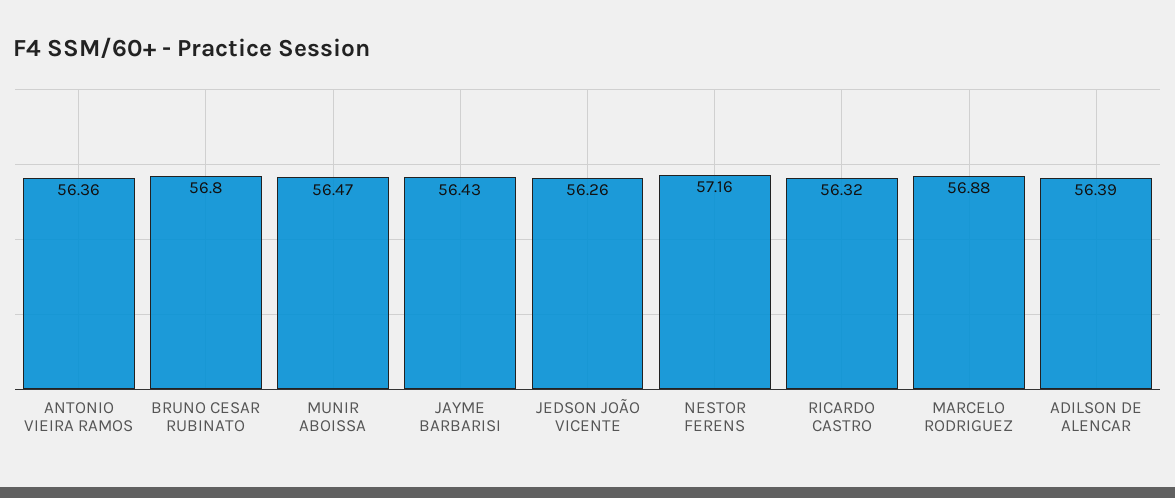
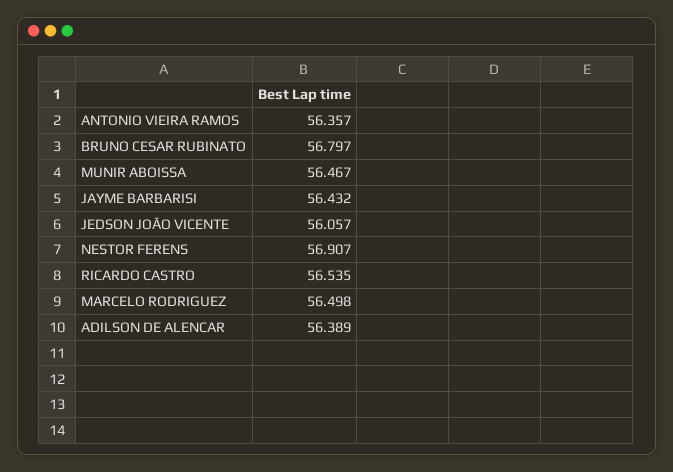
JEDSON JOÃO VICENTE: 56.26 -> 56.057
NESTOR FERENS: 57.16 -> 56.907
RICARDO CASTRO: 56.32 -> 56.535
MARCELO RODRIGUEZ: 56.88 -> 56.498

